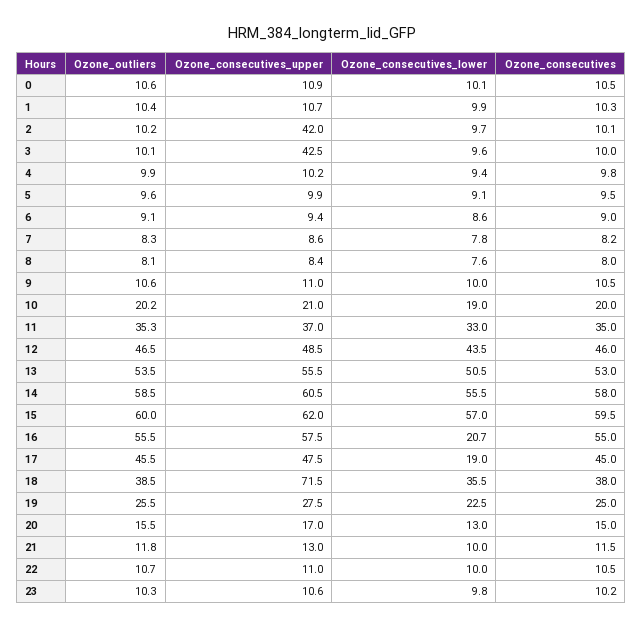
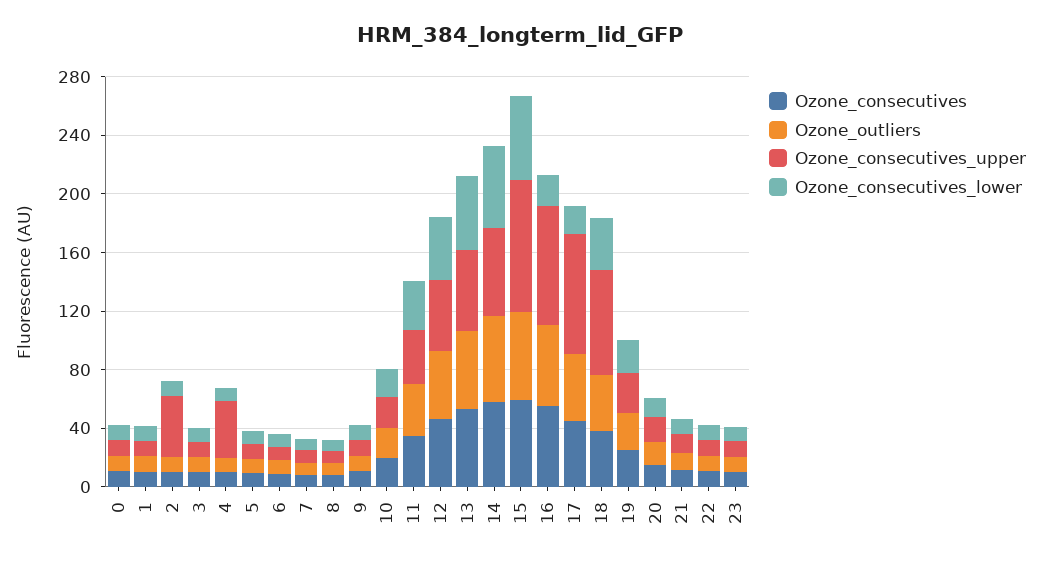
Ozone_consecutives_upper, 3: 42.5 -> 10
Ozone_consecutives_upper, 4: 10.2 -> 40
Ozone_consecutives_upper, 15: 62 -> 90
Ozone_consecutives_upper, 16: 57.5 -> 80
Ozone_consecutives_upper, 17: 47.5 -> 80

